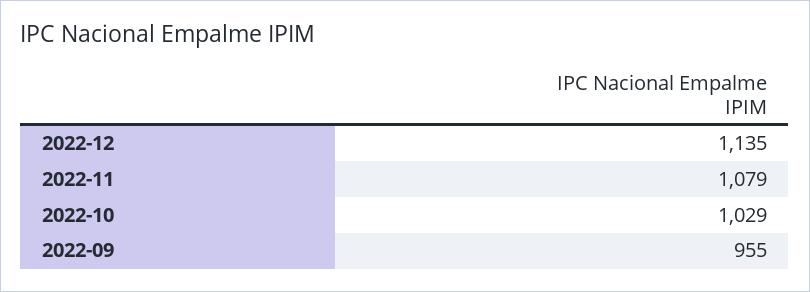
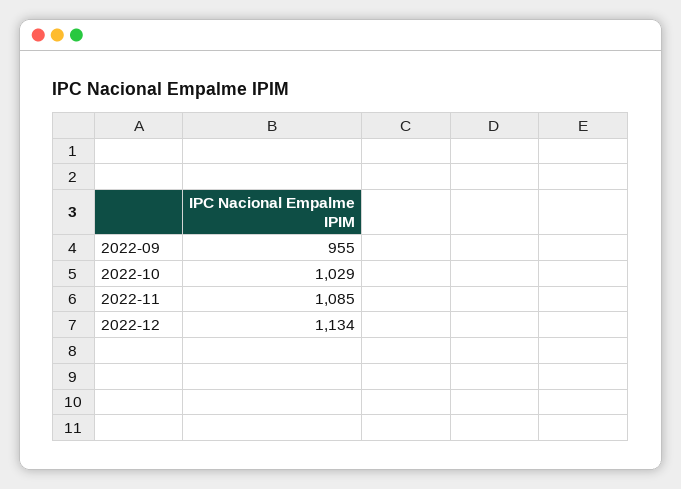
2022-12: 1135 -> 1134
2022-11: 1079 -> 1085

